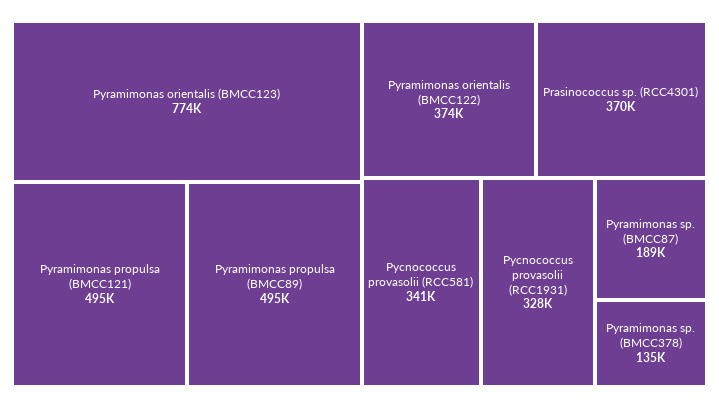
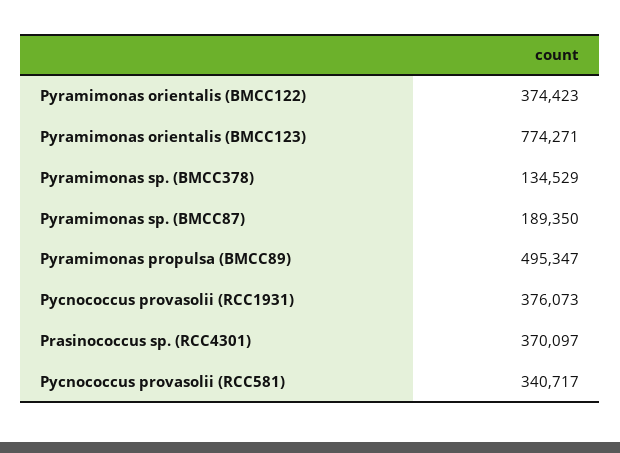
Pyramimonas propulsa (BMCC121): 495000 -> none
Pycnococcus provasolii (RCC1931): 328000 -> 376073

